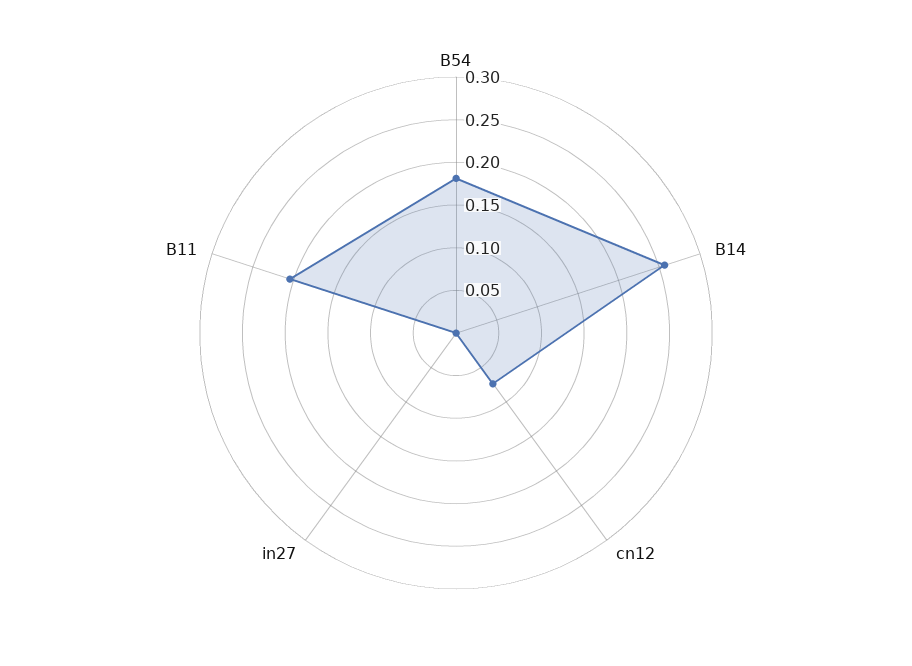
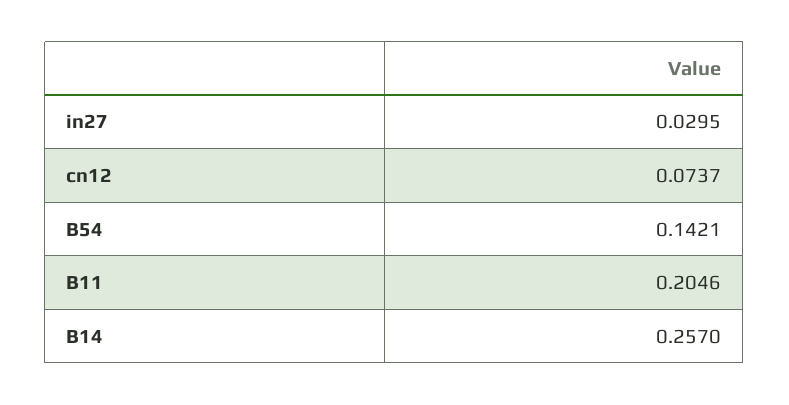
B54: 0.18 -> 0.1421
in27: 0 -> 0.0295

